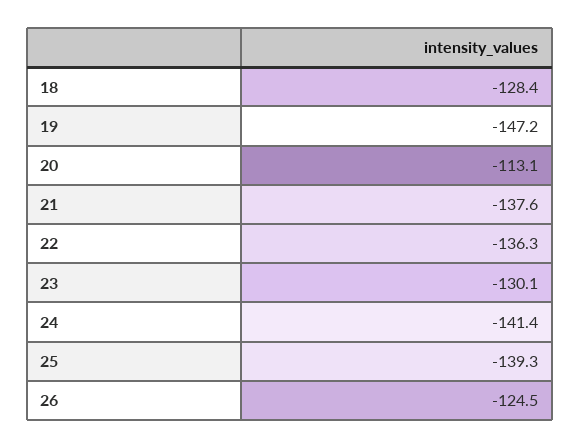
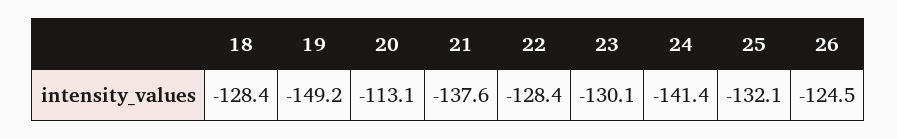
19: -147.2 -> -149.2
22: -136.3 -> -128.4
25: -139.3 -> -132.1

